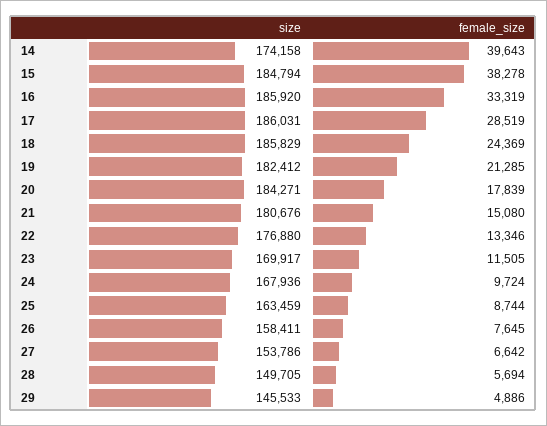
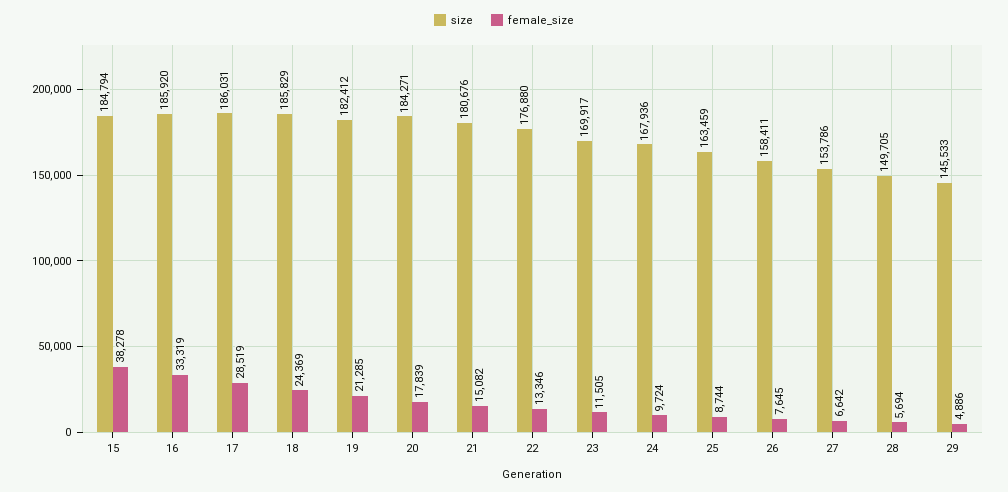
size, 14: 174158 -> none
female_size, 14: 39643 -> none
female_size, 21: 15080 -> 15082

